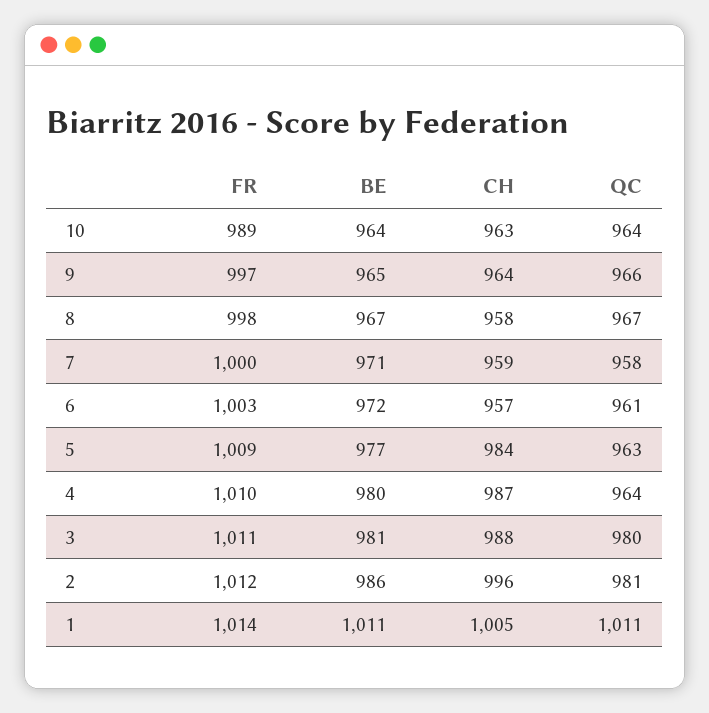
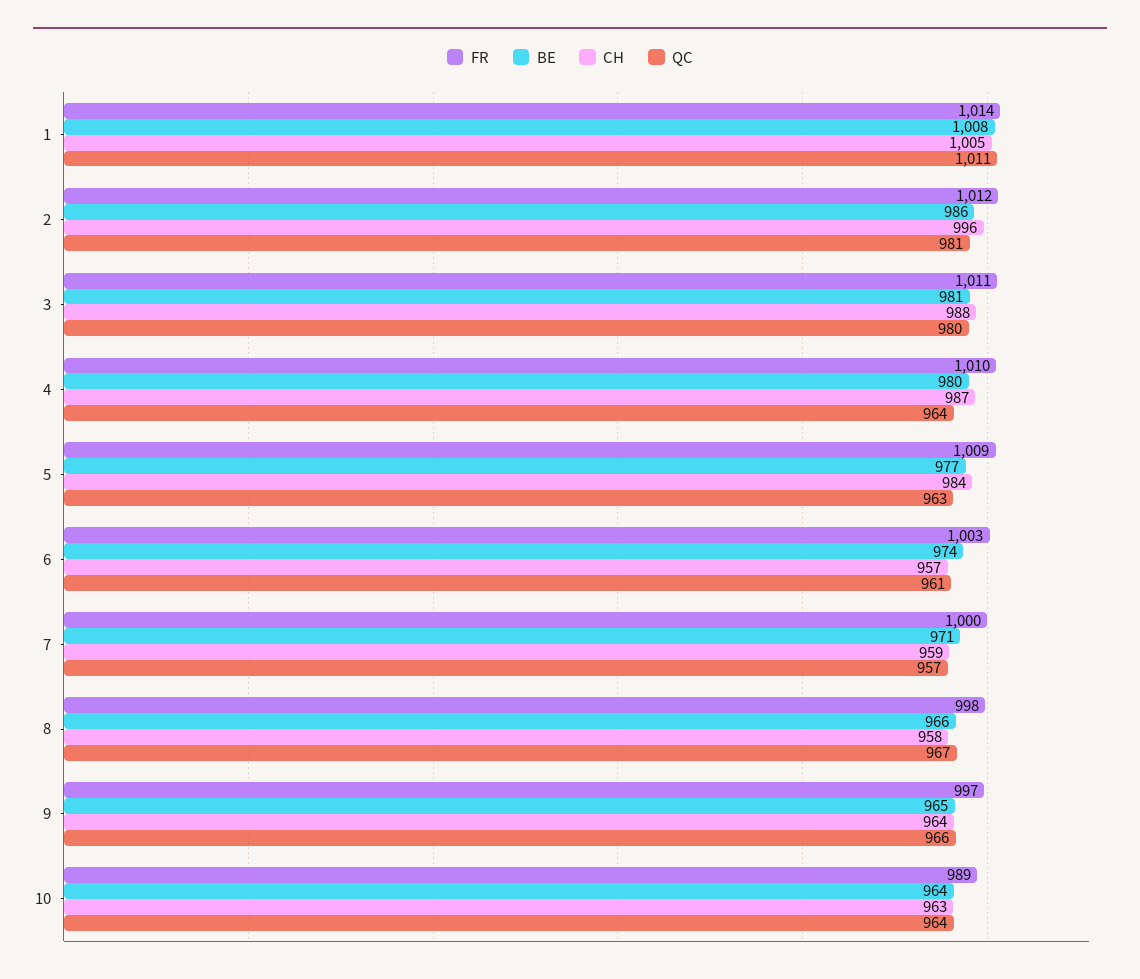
BE, 8: 967 -> 966
QC, 7: 958 -> 957
BE, 6: 972 -> 974
BE, 1: 1011 -> 1008

